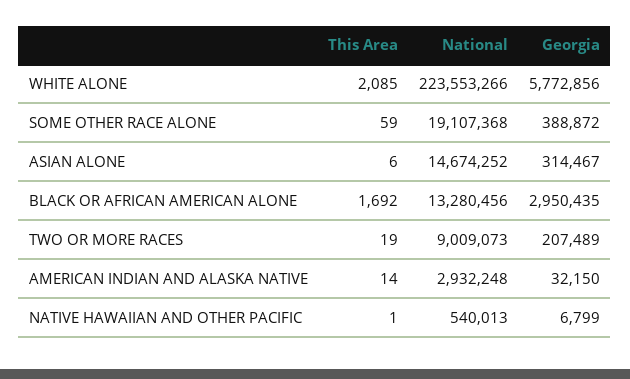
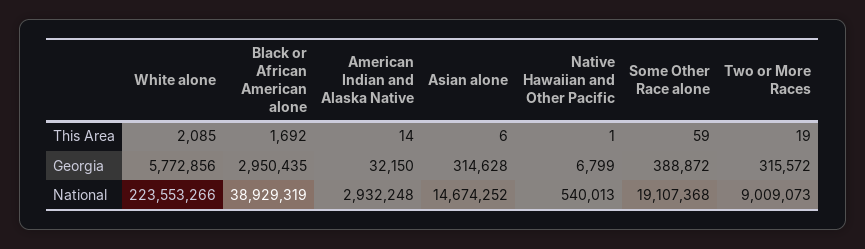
Georgia, ASIAN ALONE: 314467 -> 314628
National, BLACK OR AFRICAN AMERICAN ALONE: 13280456 -> 38929319
Georgia, TWO OR MORE RACES: 207489 -> 315572

